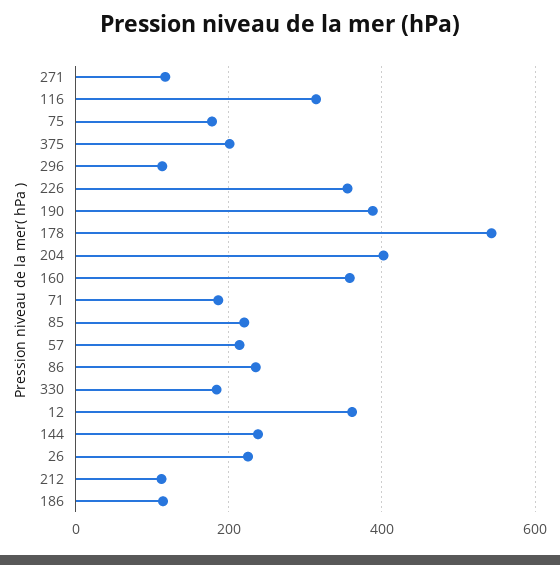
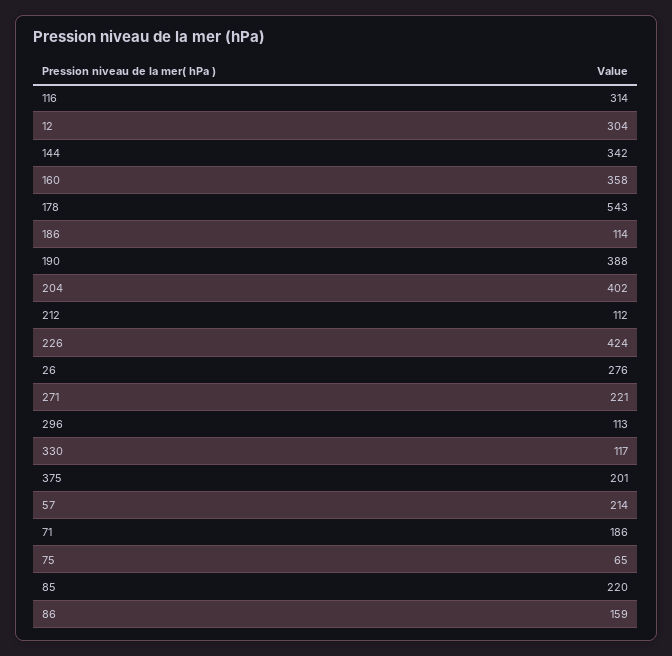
271: 120 -> 221
75: 180 -> 65
226: 360 -> 424
86: 240 -> 159
330: 180 -> 117
12: 360 -> 304
144: 240 -> 342
26: 220 -> 276

